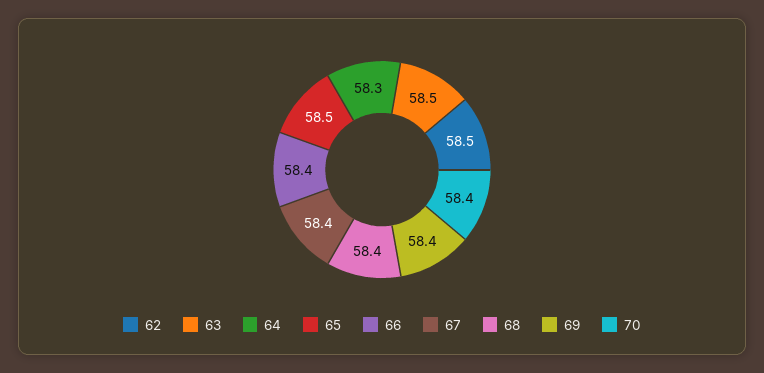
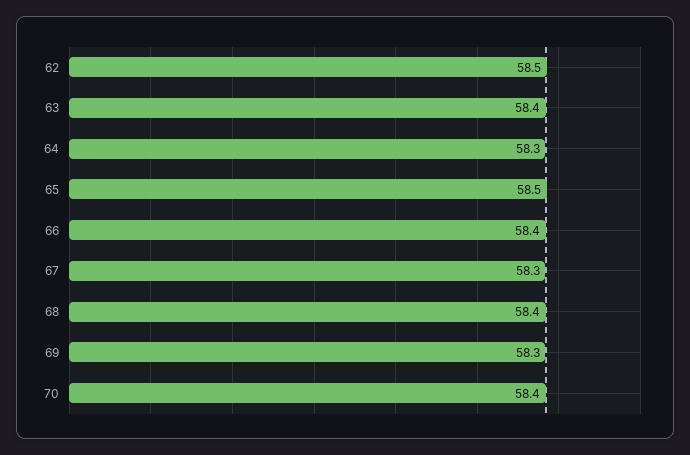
63: 58.5 -> 58.4
67: 58.4 -> 58.3
69: 58.4 -> 58.3

